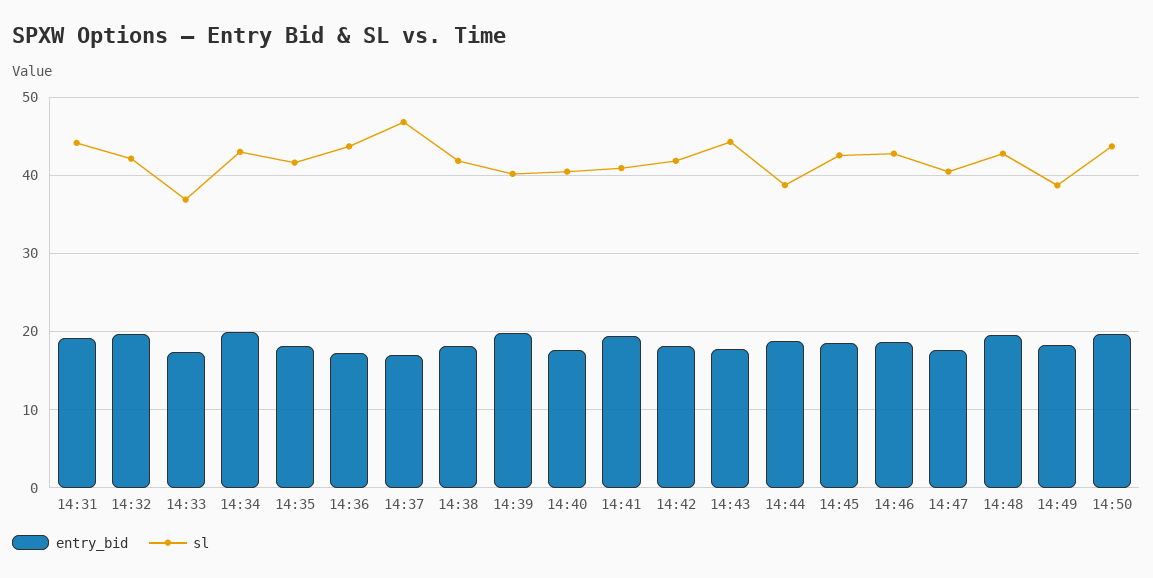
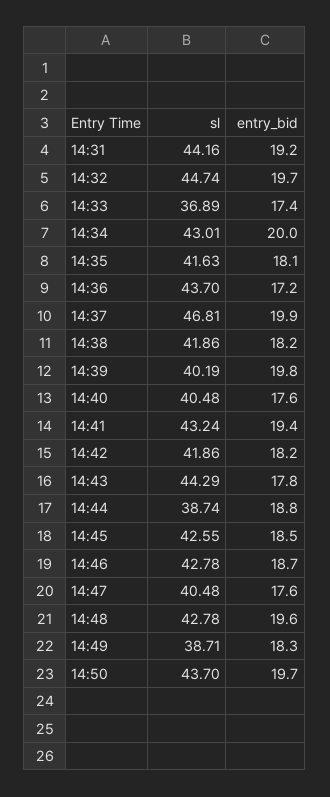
sl, 14:32: 42 -> 44.74
entry_bid, 14:37: 17 -> 19.9
sl, 14:41: 41 -> 43.24

